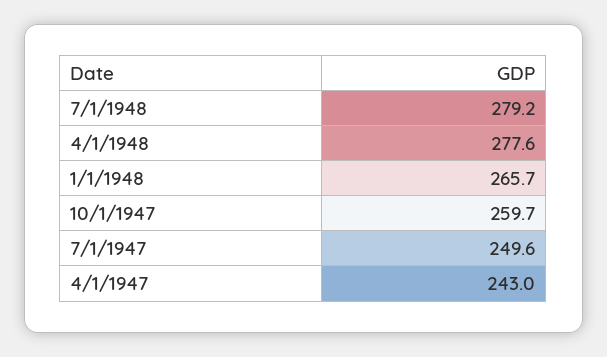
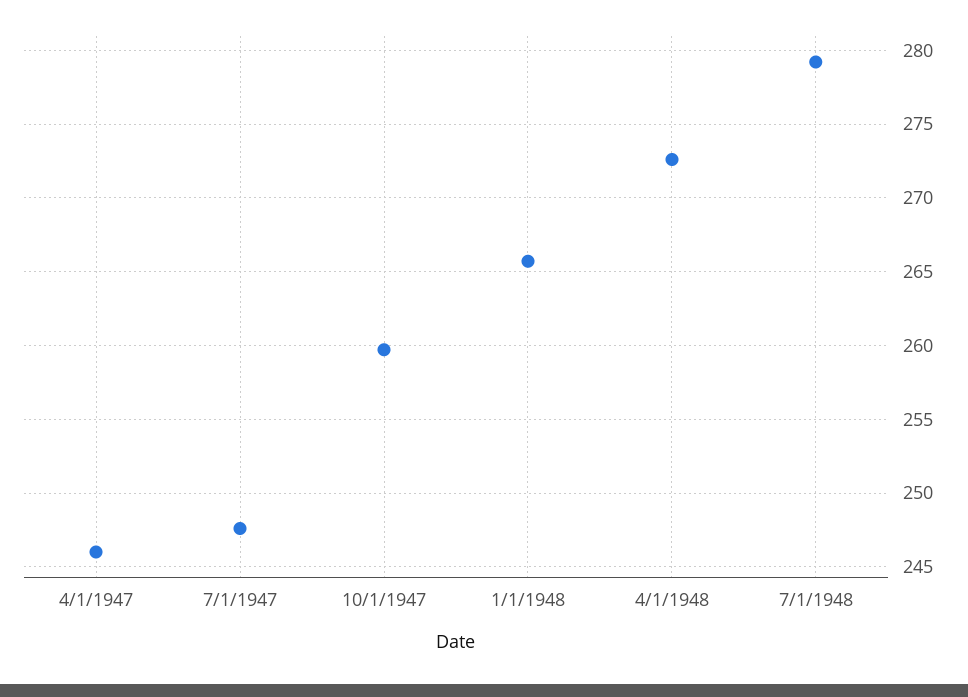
4/1/1948: 277.6 -> 272.5
7/1/1947: 249.6 -> 247.5
4/1/1947: 243 -> 246

